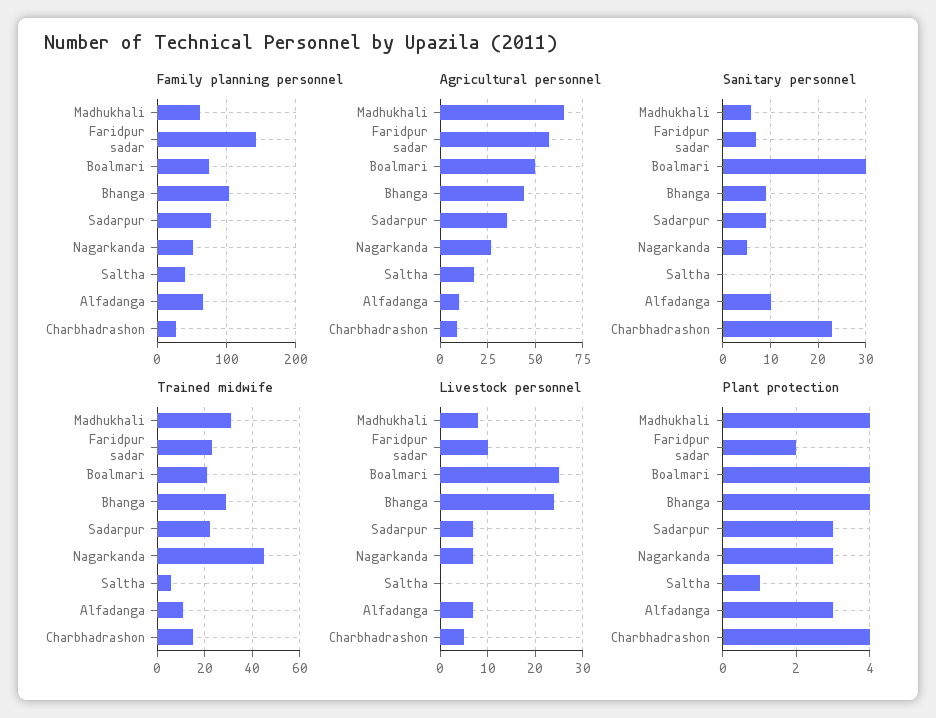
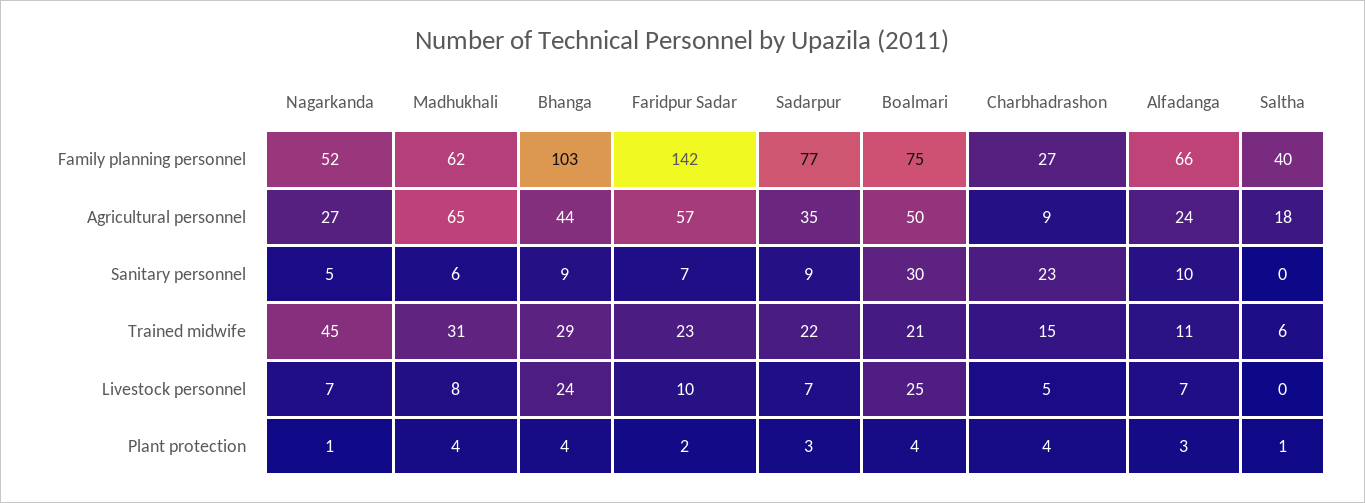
Agricultural personnel, Alfadanga: 10 -> 24
Plant protection, Nagarkanda: 3 -> 1

